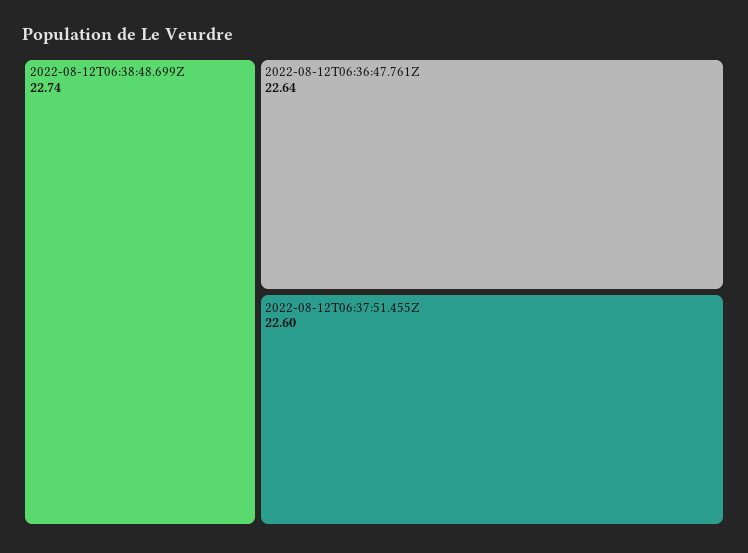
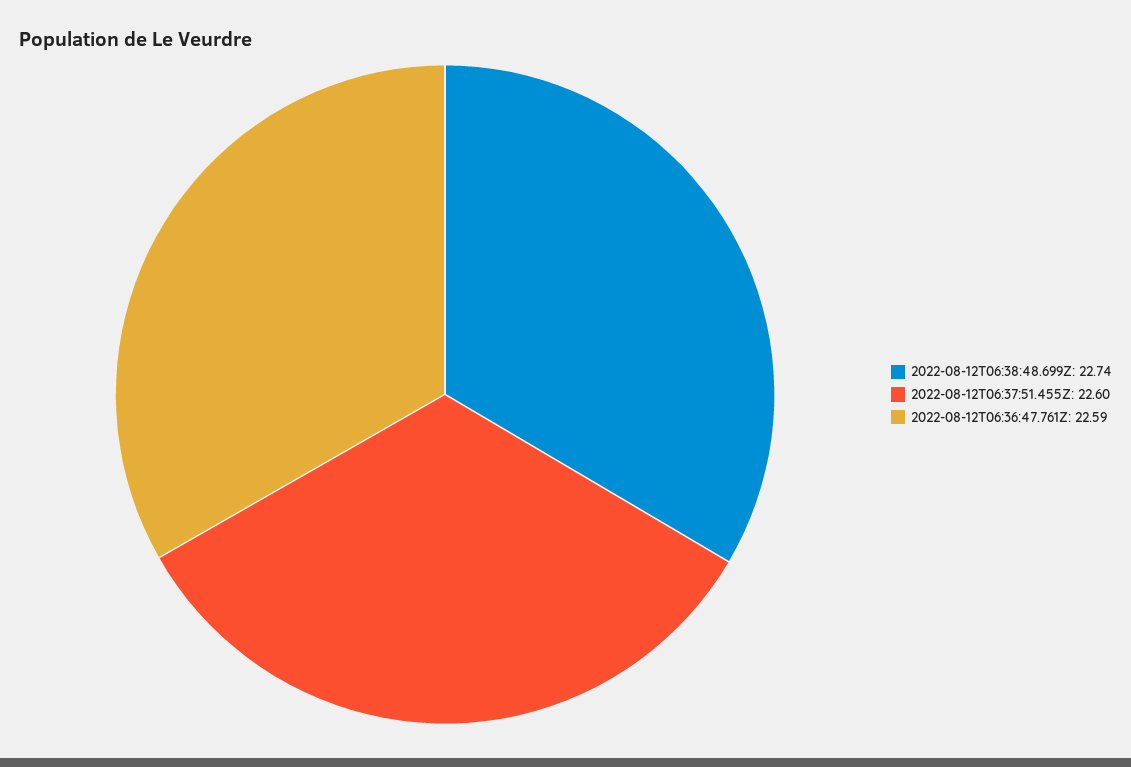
2022-08-12T06:36:47.761Z: 22.64 -> 22.59

